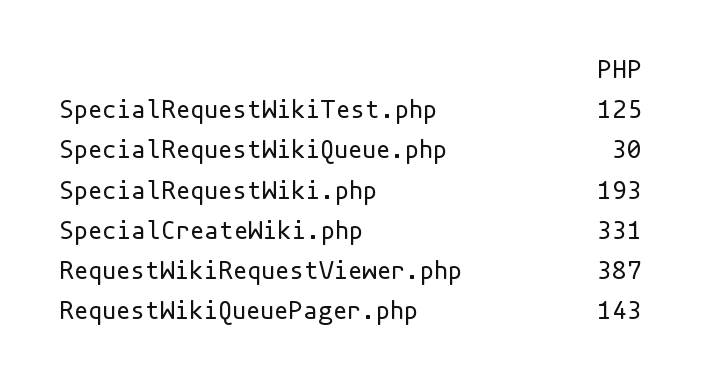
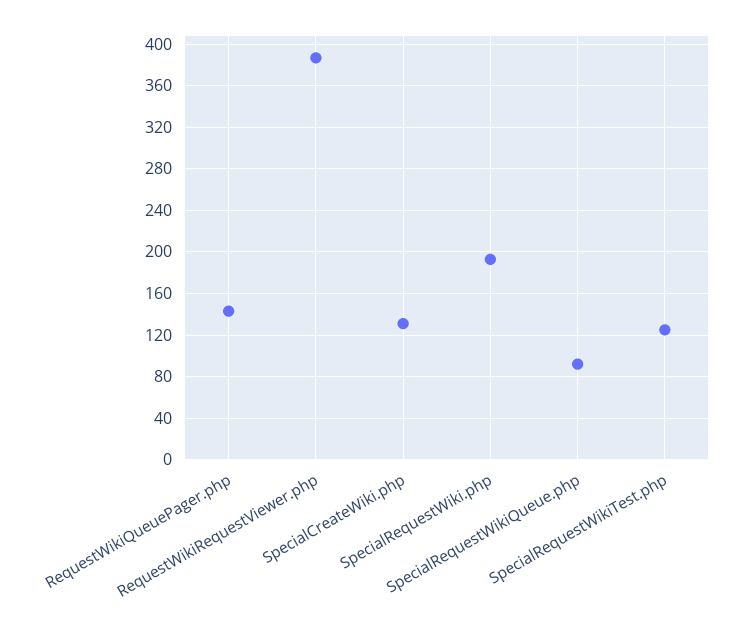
SpecialRequestWikiQueue.php: 30 -> 90
SpecialCreateWiki.php: 331 -> 130

